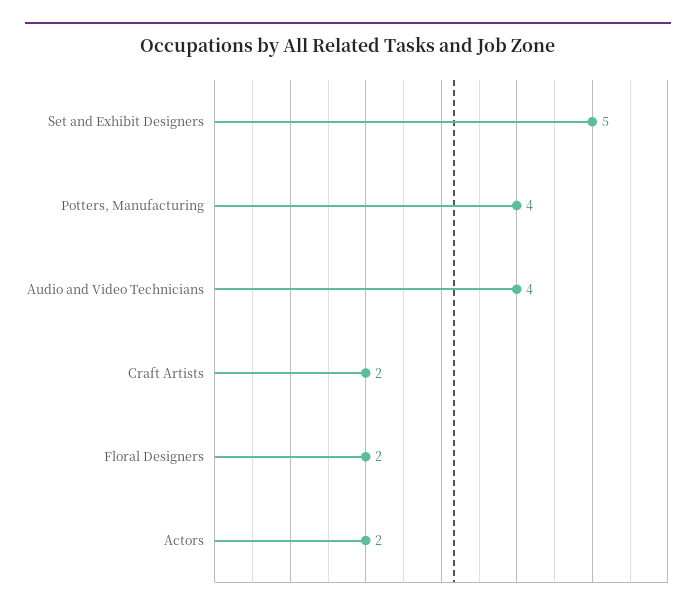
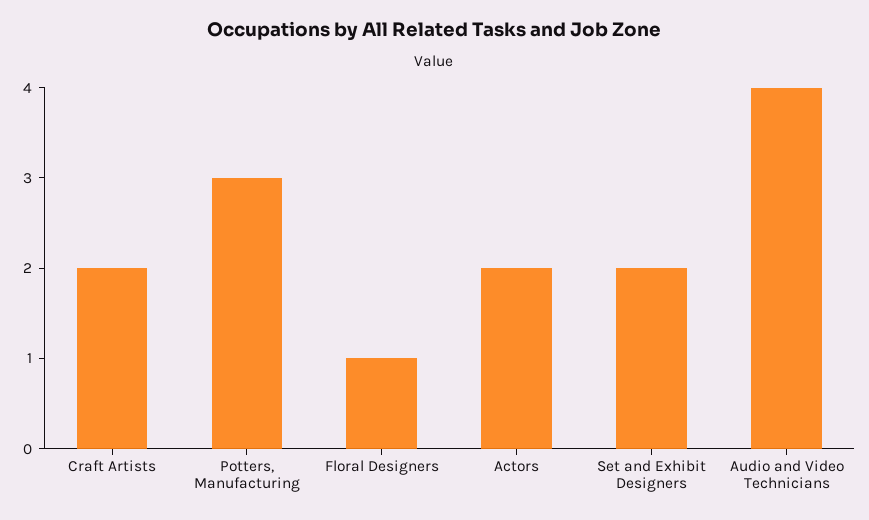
Set and Exhibit Designers: 5 -> 2
Potters, Manufacturing: 4 -> 3
Floral Designers: 2 -> 1

